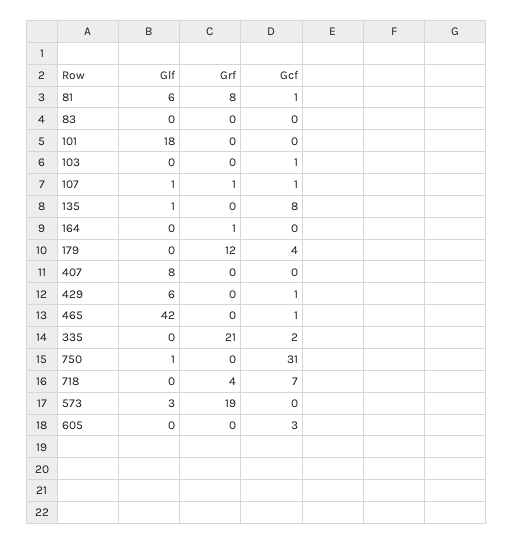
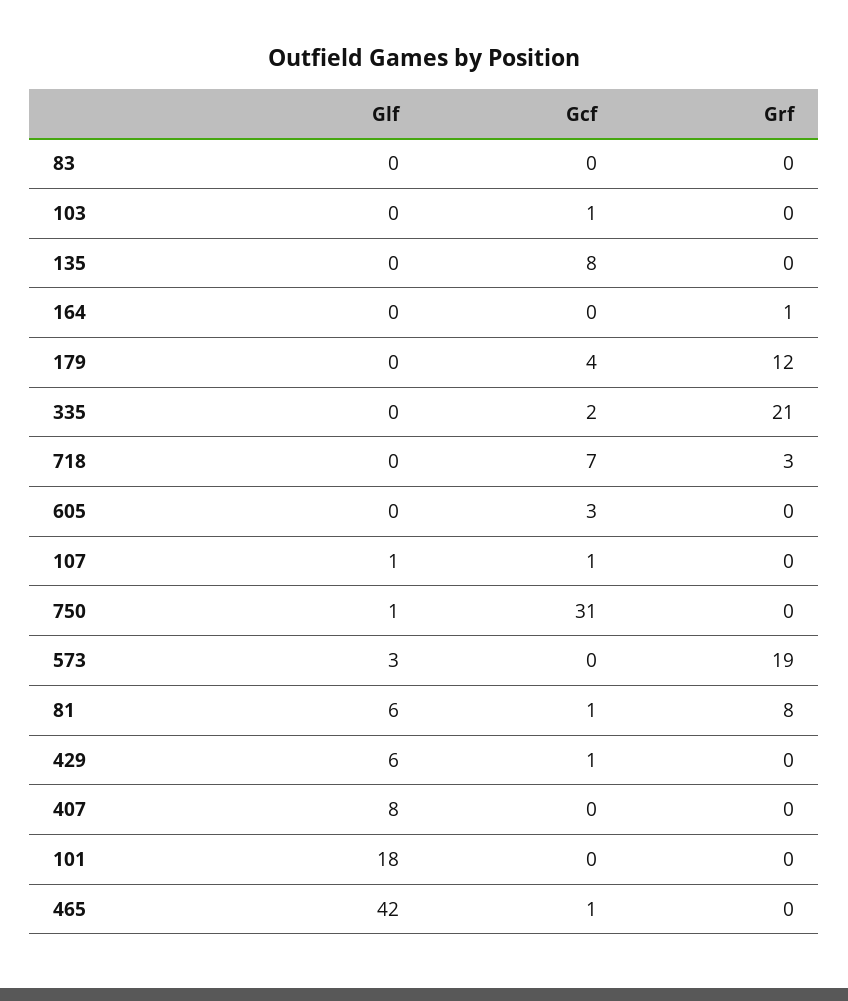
Grf, 107: 1 -> 0
Glf, 135: 1 -> 0
Grf, 718: 4 -> 3

